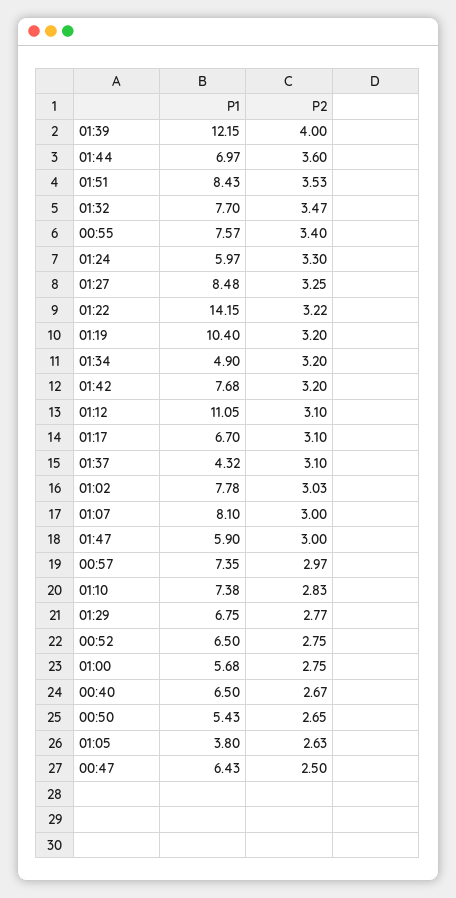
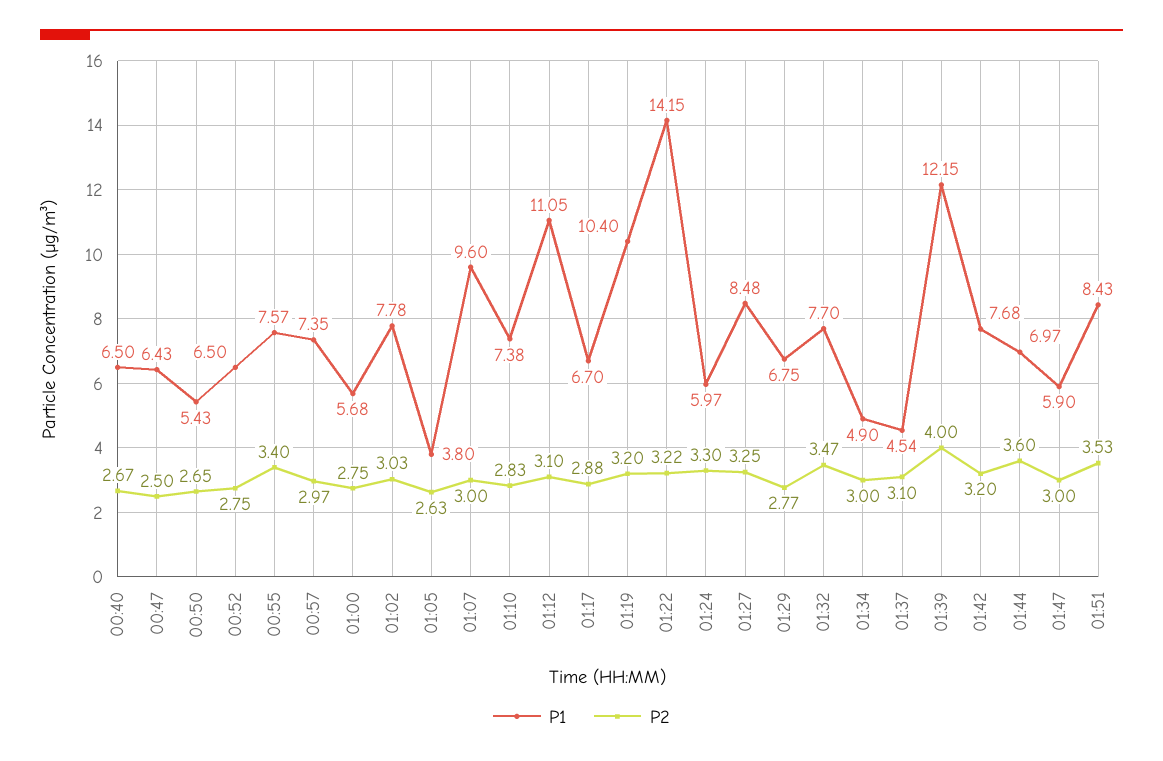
P2, 01:34: 3.2 -> 3
P2, 01:17: 3.1 -> 2.88
P1, 01:37: 4.32 -> 4.54
P1, 01:07: 8.1 -> 9.6

